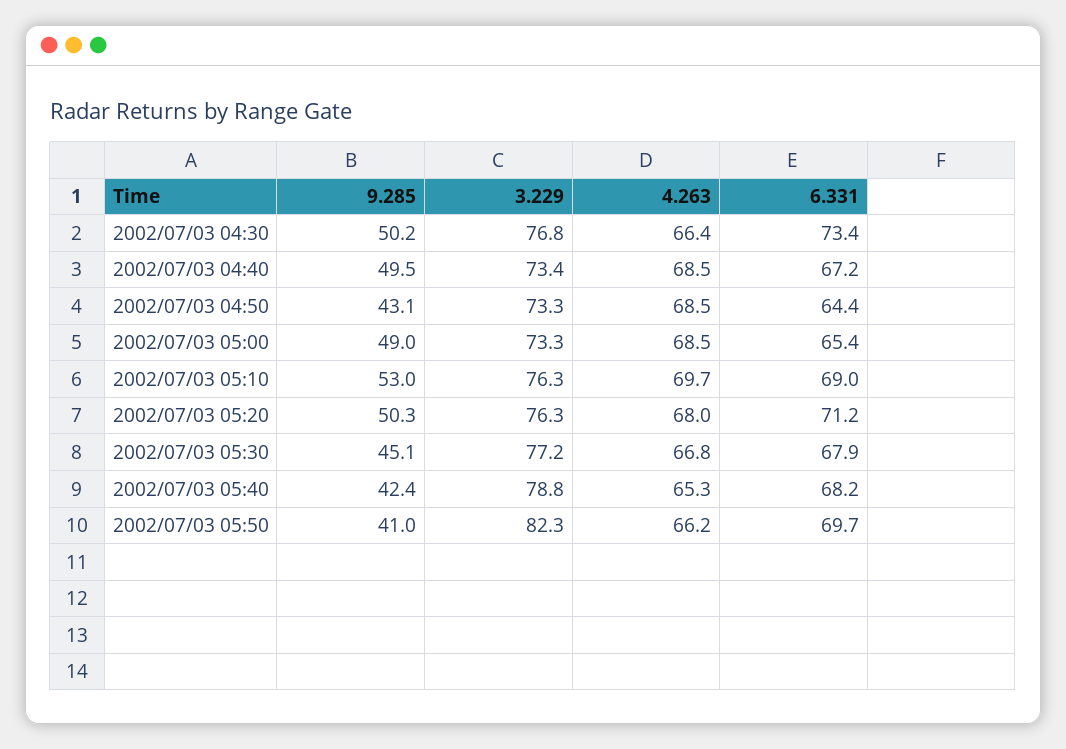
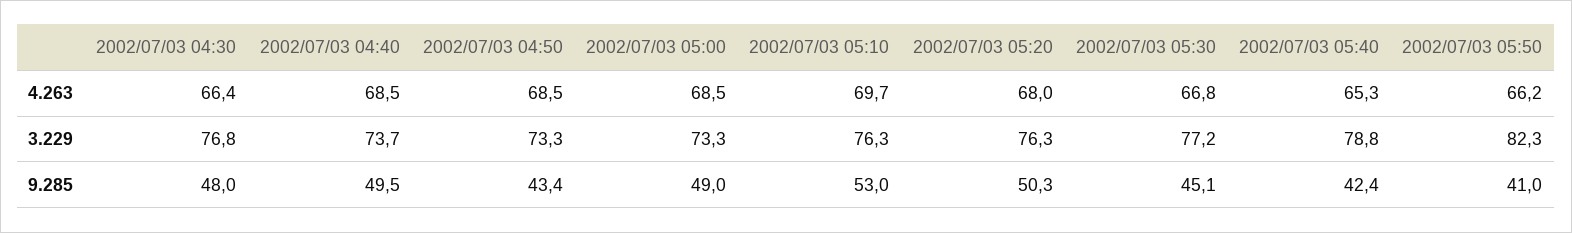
9.285, 2002/07/03 04:30: 50.2 -> 48
6.331, 2002/07/03 04:30: 73.4 -> none
3.229, 2002/07/03 04:40: 73.4 -> 73.7
6.331, 2002/07/03 04:40: 67.2 -> none
9.285, 2002/07/03 04:50: 43.1 -> 43.4
6.331, 2002/07/03 04:50: 64.4 -> none
6.331, 2002/07/03 05:00: 65.4 -> none
6.331, 2002/07/03 05:10: 69 -> none
6.331, 2002/07/03 05:20: 71.2 -> none
6.331, 2002/07/03 05:30: 67.9 -> none
6.331, 2002/07/03 05:40: 68.2 -> none
6.331, 2002/07/03 05:50: 69.7 -> none

